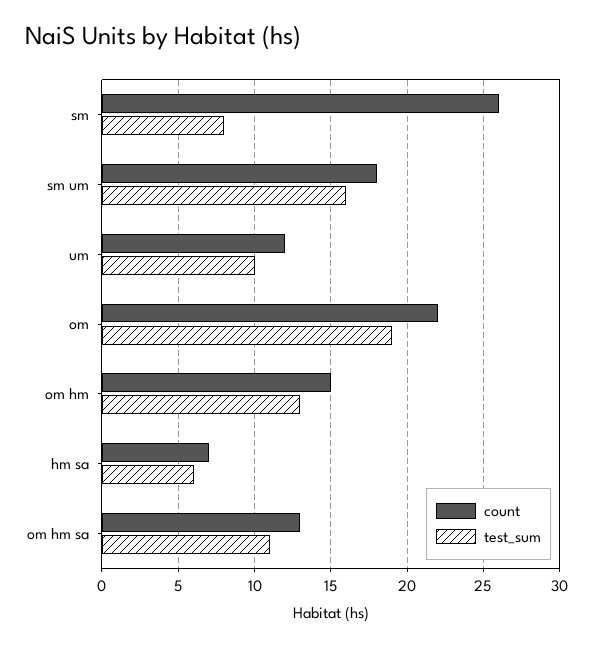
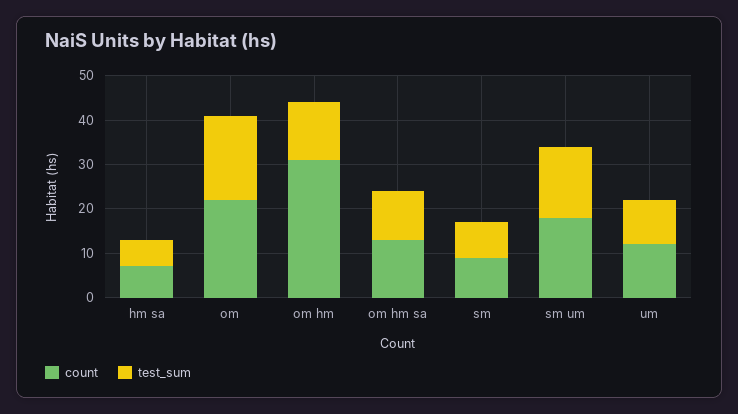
count, sm: 26 -> 10
count, om hm: 15 -> 30

